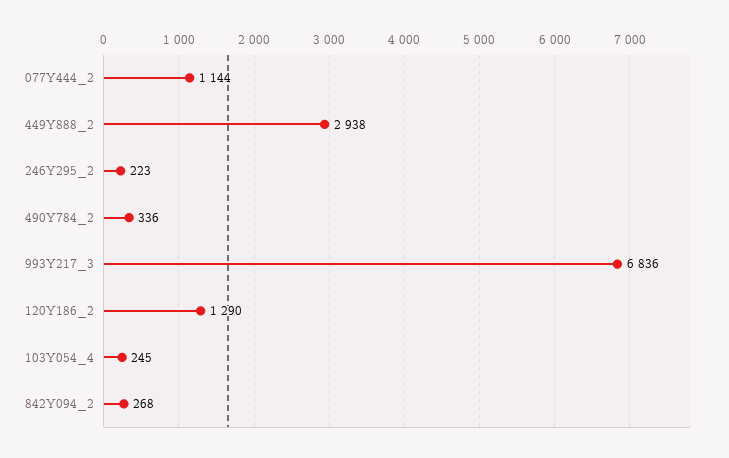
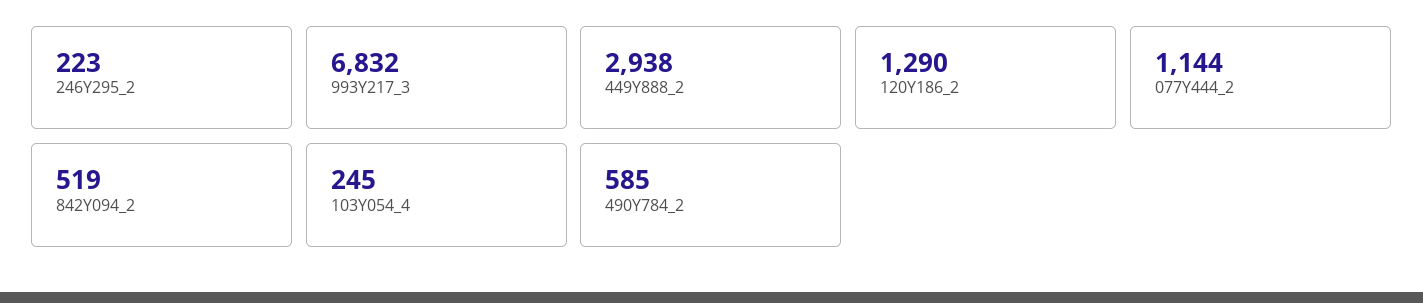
490Y784_2: 336 -> 585
993Y217_3: 6836 -> 6832
842Y094_2: 268 -> 519

